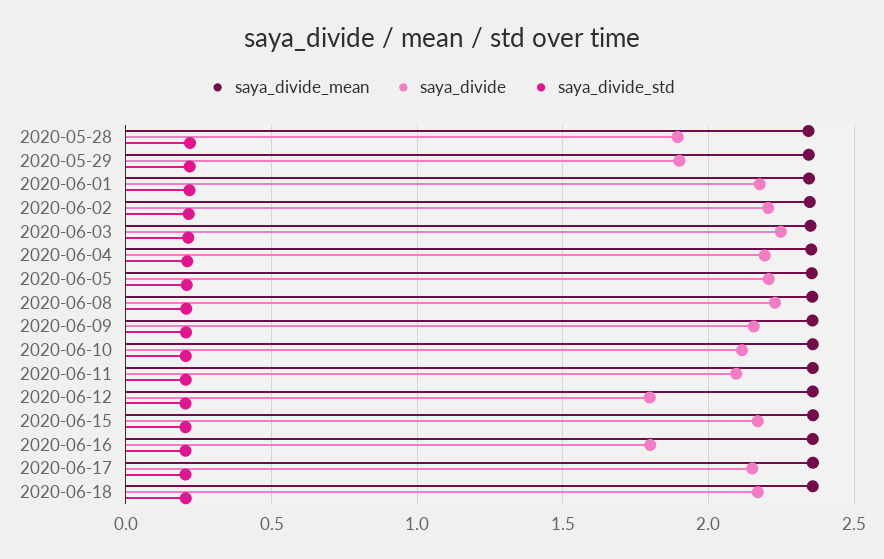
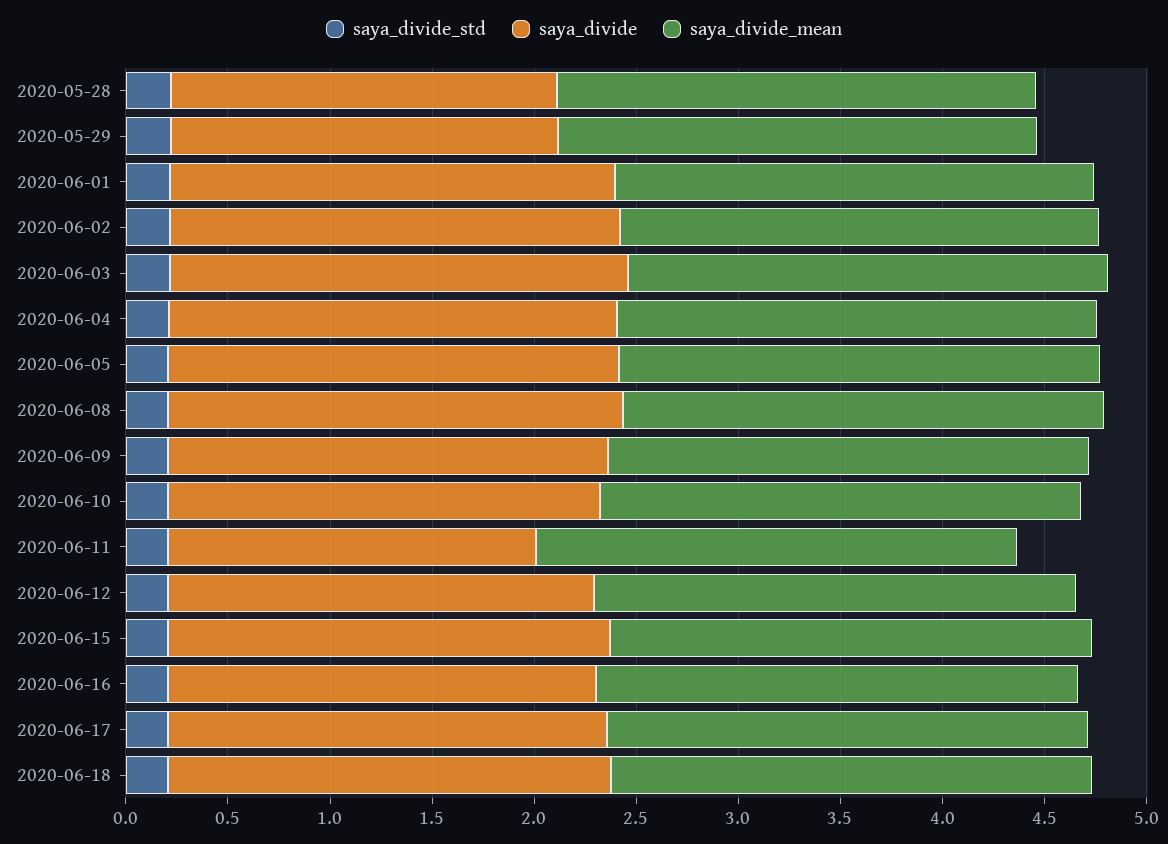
saya_divide, 2020-06-11: 2.1 -> 1.8
saya_divide, 2020-06-12: 1.8 -> 2.1
saya_divide, 2020-06-16: 1.8 -> 2.1

